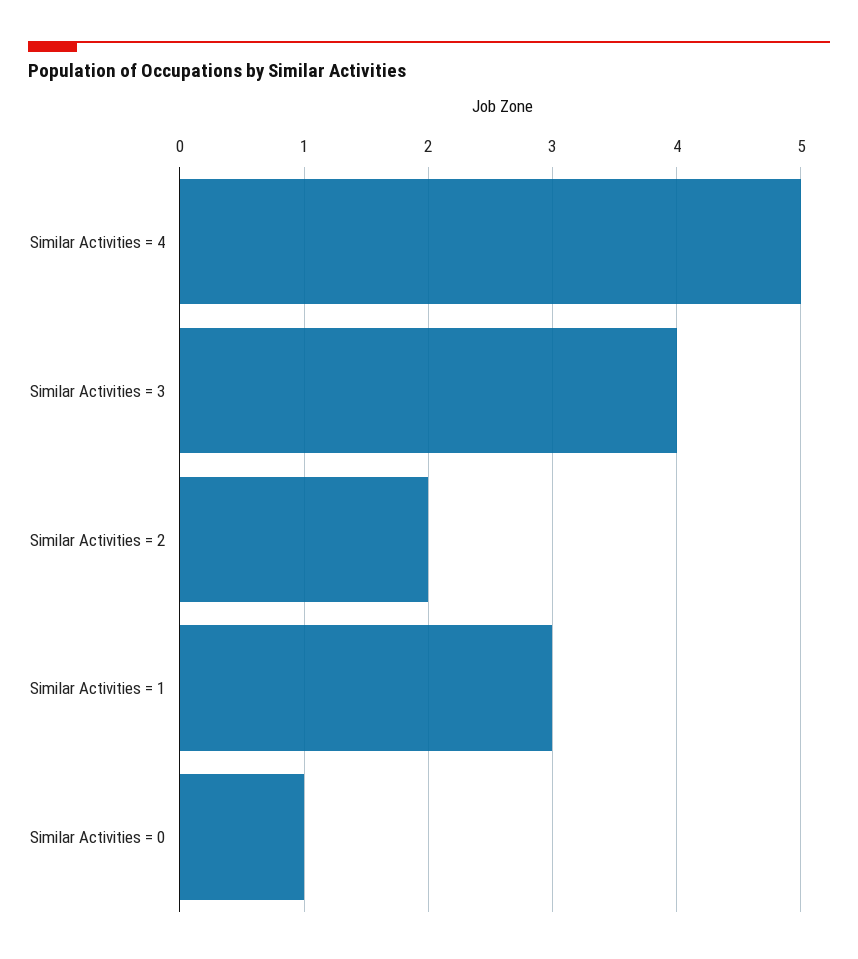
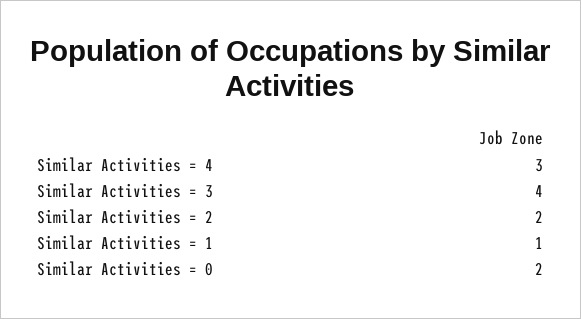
Similar Activities = 4: 5 -> 3
Similar Activities = 1: 3 -> 1
Similar Activities = 0: 1 -> 2

